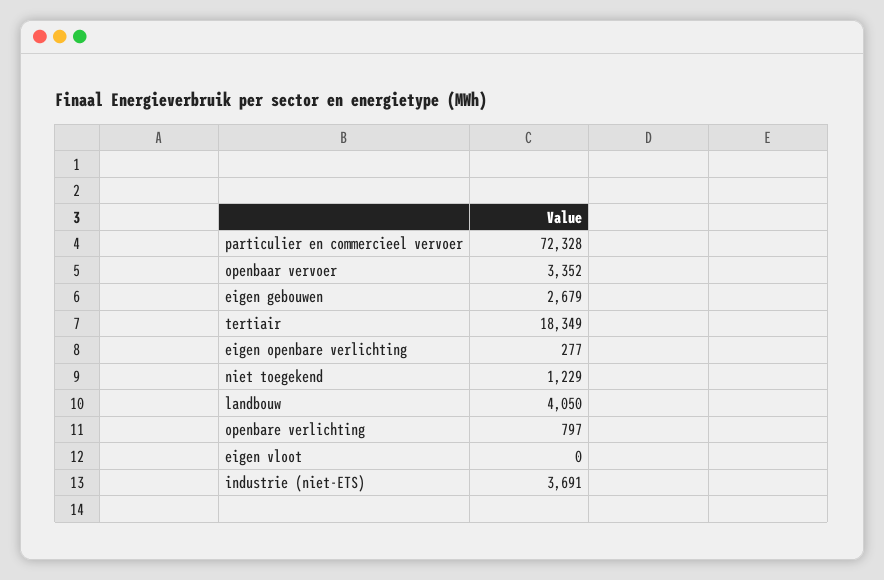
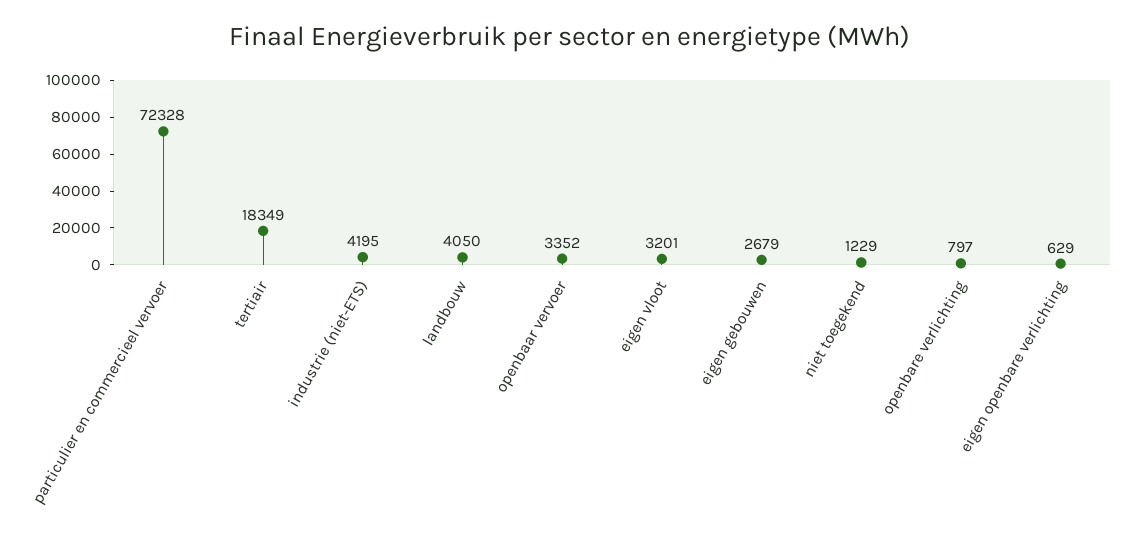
eigen openbare verlichting: 277 -> 629
eigen vloot: 0 -> 3201
industrie (niet-ETS): 3691 -> 4195

